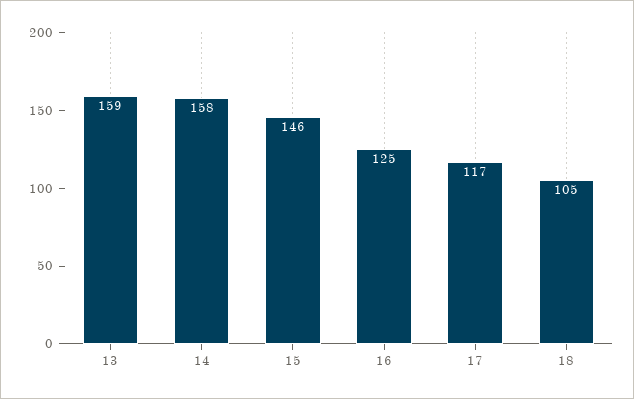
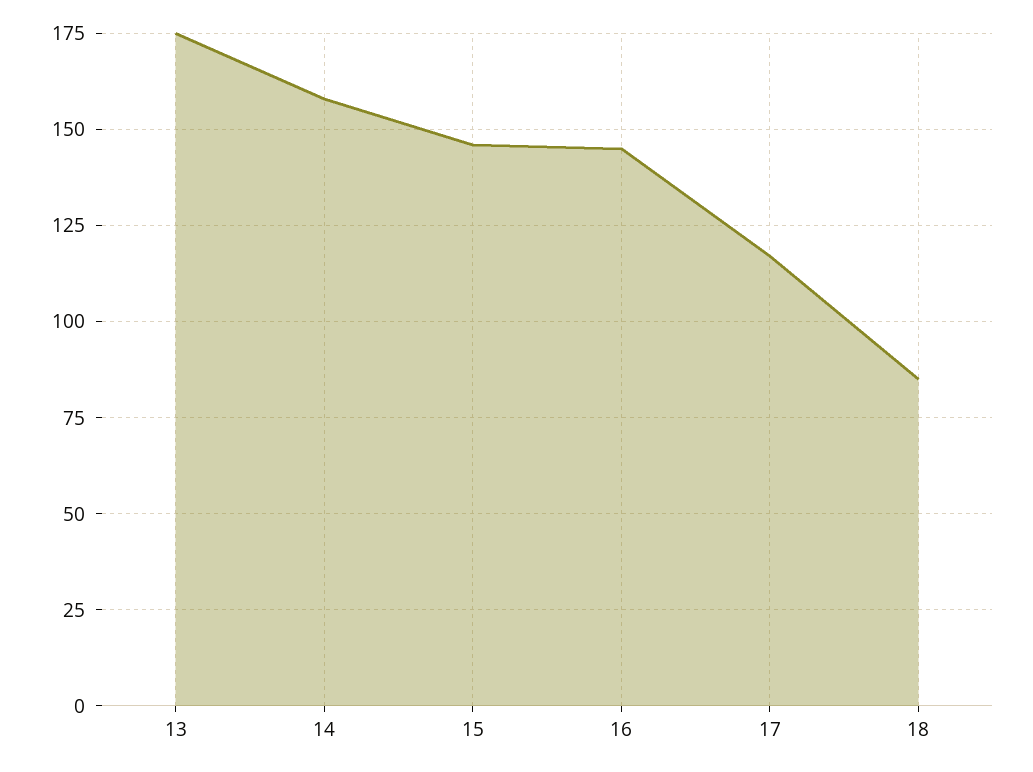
13: 159 -> 175
16: 125 -> 145
18: 105 -> 85

